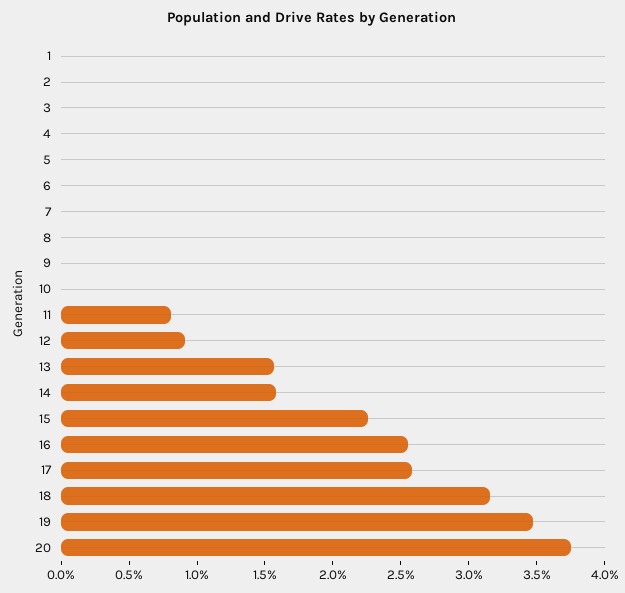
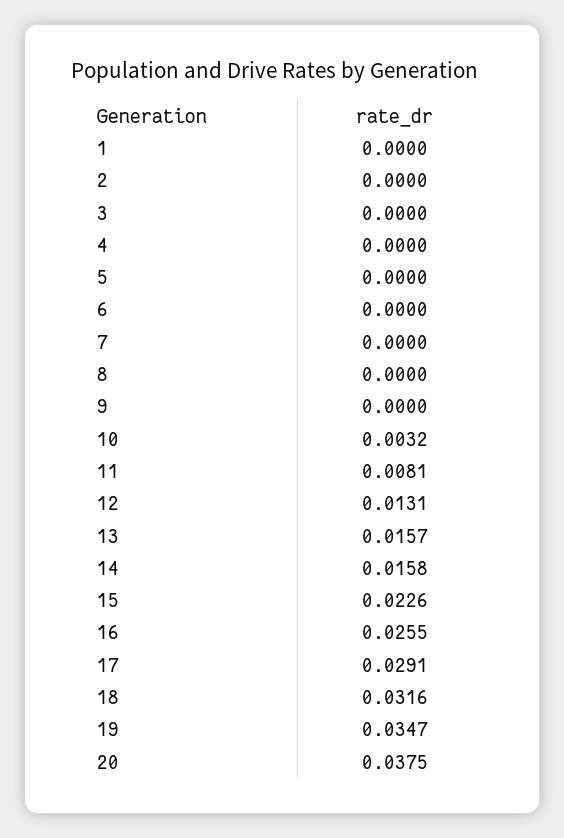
10: 0 -> 0.0032
12: 0.009 -> 0.0131
17: 0.026 -> 0.0291

